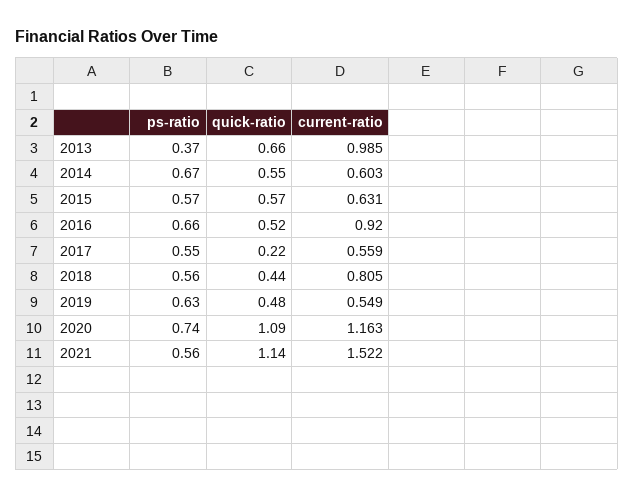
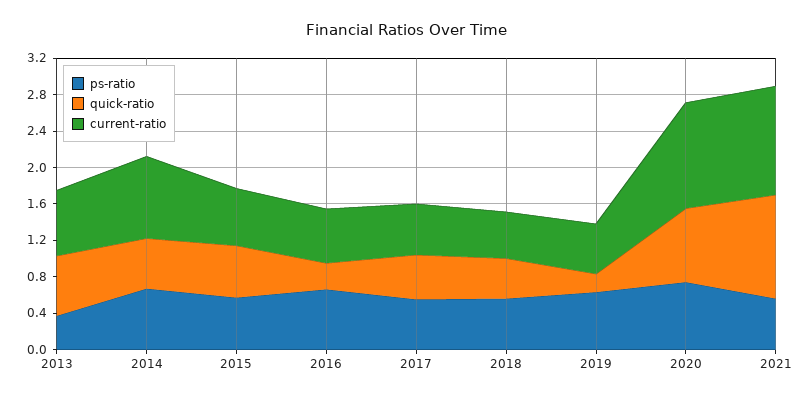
current-ratio, 2013: 0.985 -> 0.7
current-ratio, 2014: 0.603 -> 0.9
quick-ratio, 2016: 0.52 -> 0.3
current-ratio, 2016: 0.92 -> 0.6
quick-ratio, 2017: 0.22 -> 0.5
current-ratio, 2018: 0.805 -> 0.5
quick-ratio, 2019: 0.48 -> 0.2
quick-ratio, 2020: 1.09 -> 0.8
current-ratio, 2021: 1.522 -> 1.2

